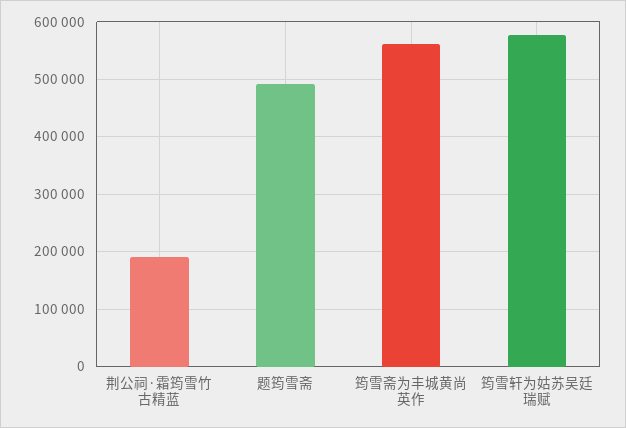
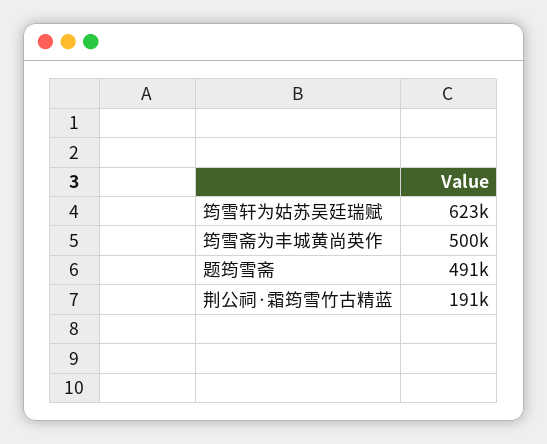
筠雪斋为丰城黄尚英作: 560000 -> 500000
筠雪轩为姑苏吴廷瑞赋: 580000 -> 623000

